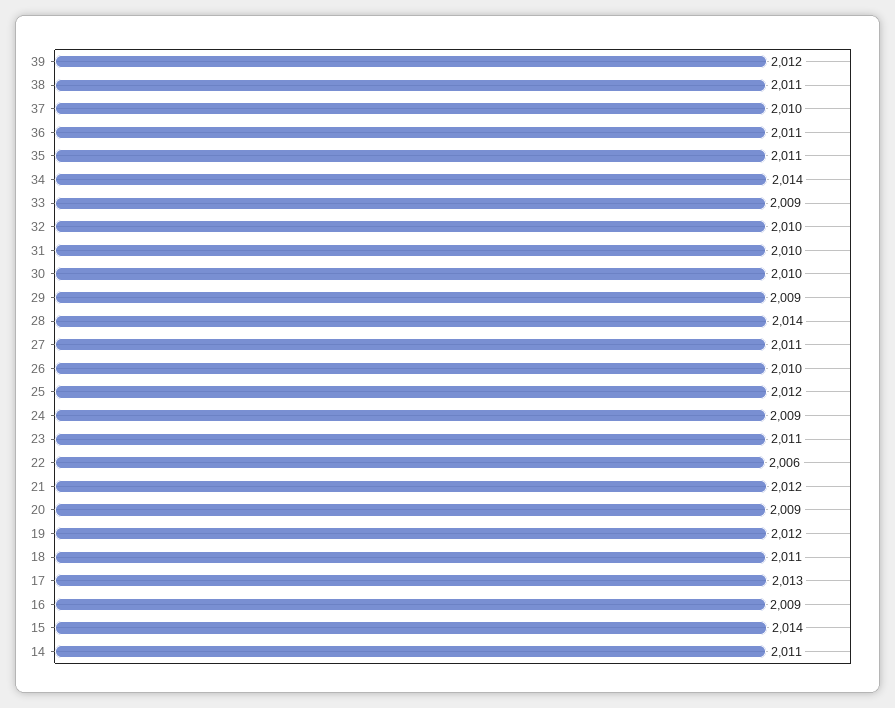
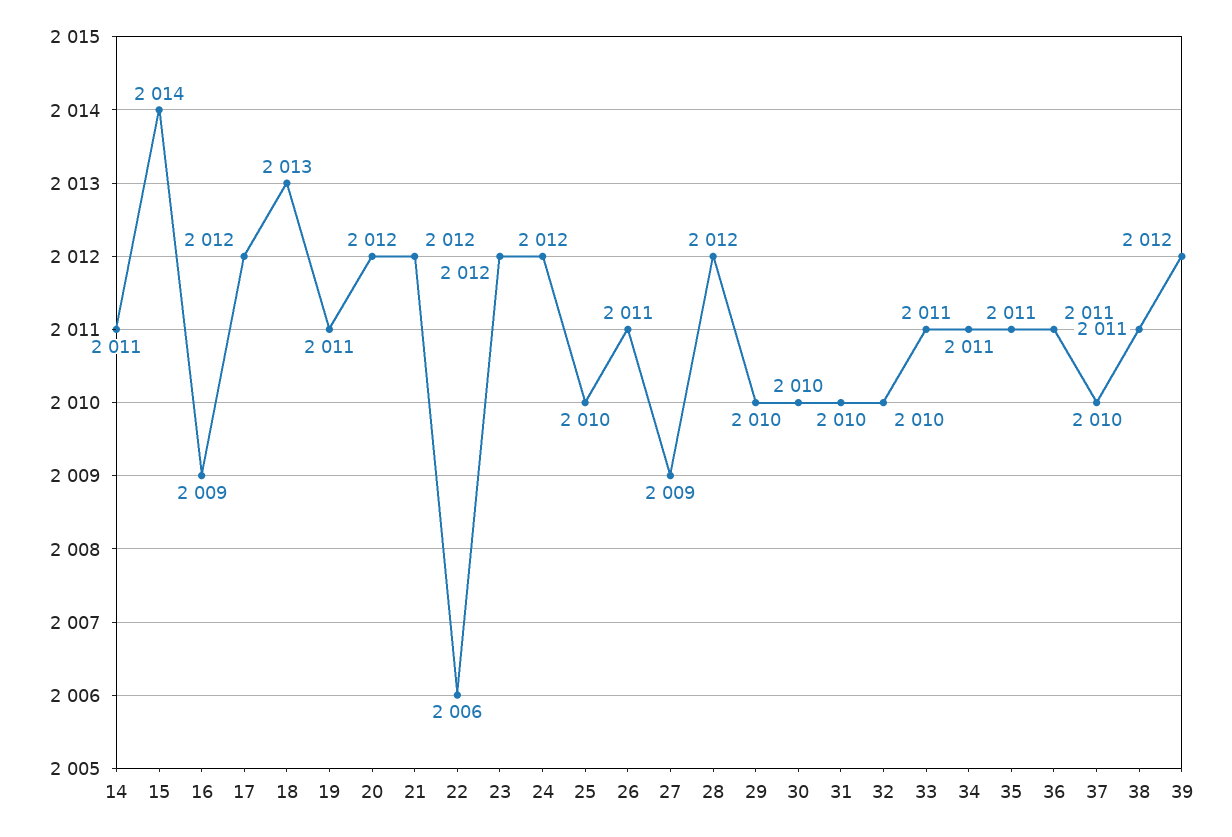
34: 2014 -> 2011
33: 2009 -> 2011
29: 2009 -> 2010
28: 2014 -> 2012
27: 2011 -> 2009
26: 2010 -> 2011
25: 2012 -> 2010
24: 2009 -> 2012
23: 2011 -> 2012
20: 2009 -> 2012
19: 2012 -> 2011
18: 2011 -> 2013
17: 2013 -> 2012

